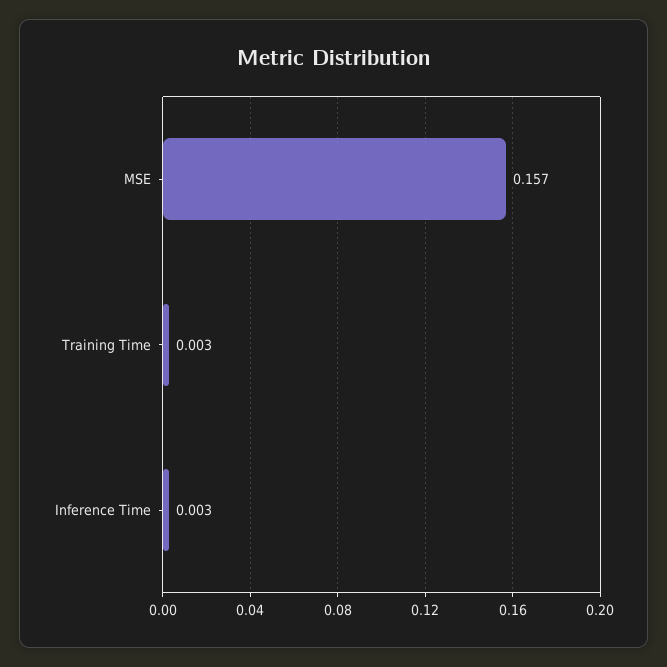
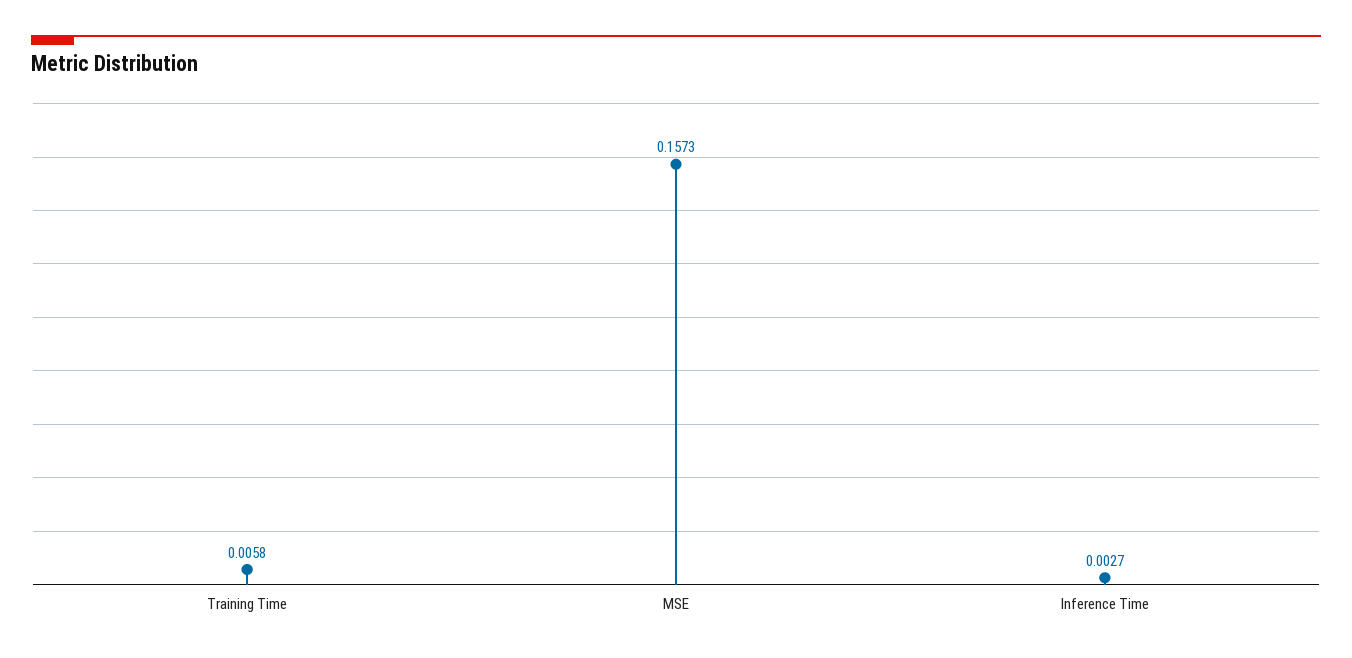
Training Time: 0.003 -> 0.0058

